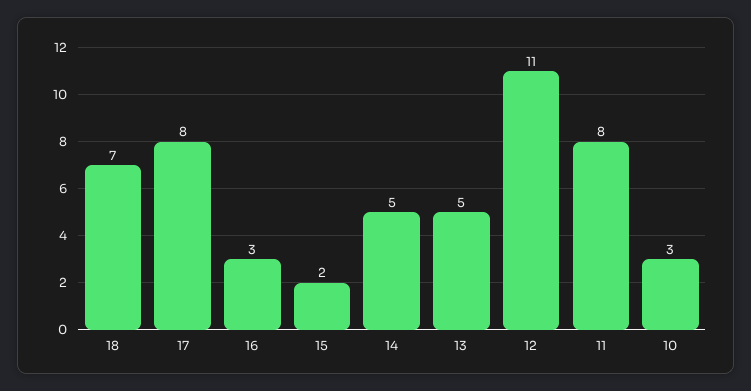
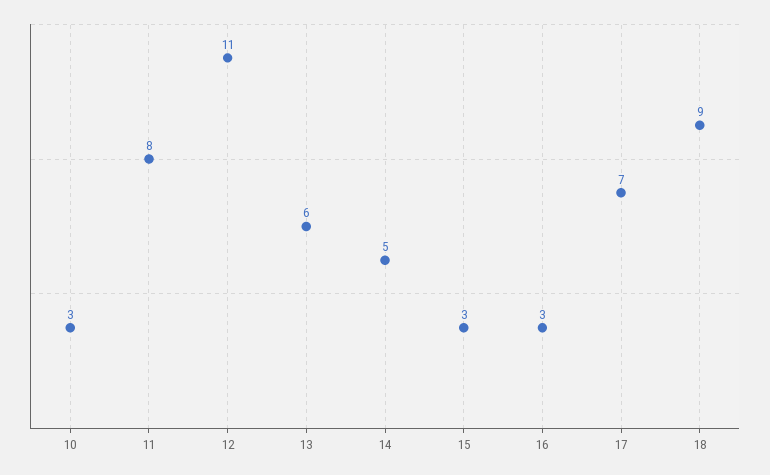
18: 7 -> 9
17: 8 -> 7
15: 2 -> 3
13: 5 -> 6

